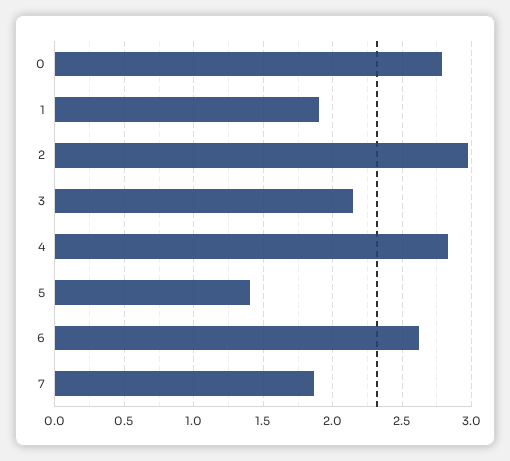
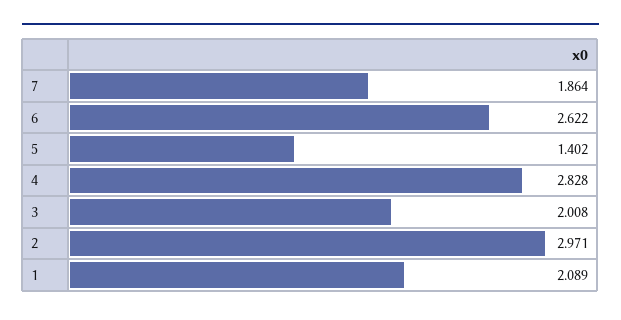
0: 2.8 -> none
1: 1.9 -> 2.089
3: 2.15 -> 2.008

